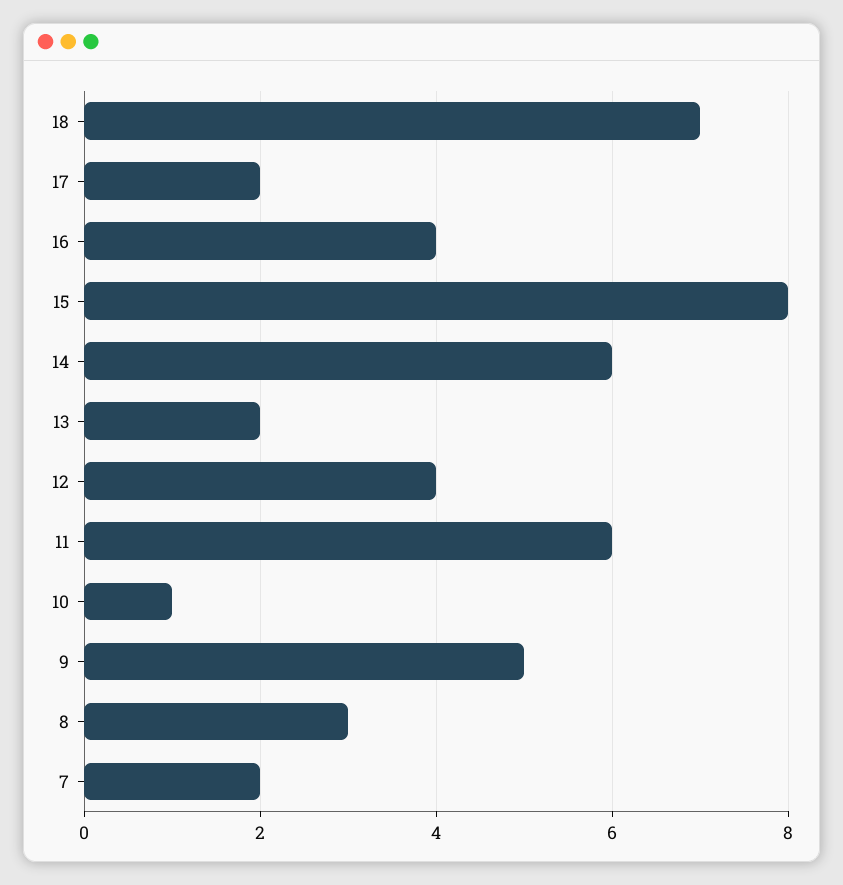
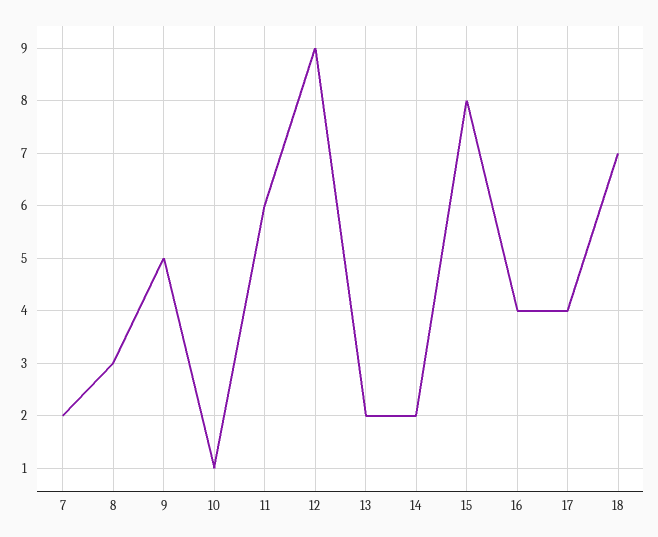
17: 2 -> 4
14: 6 -> 2
12: 4 -> 9

